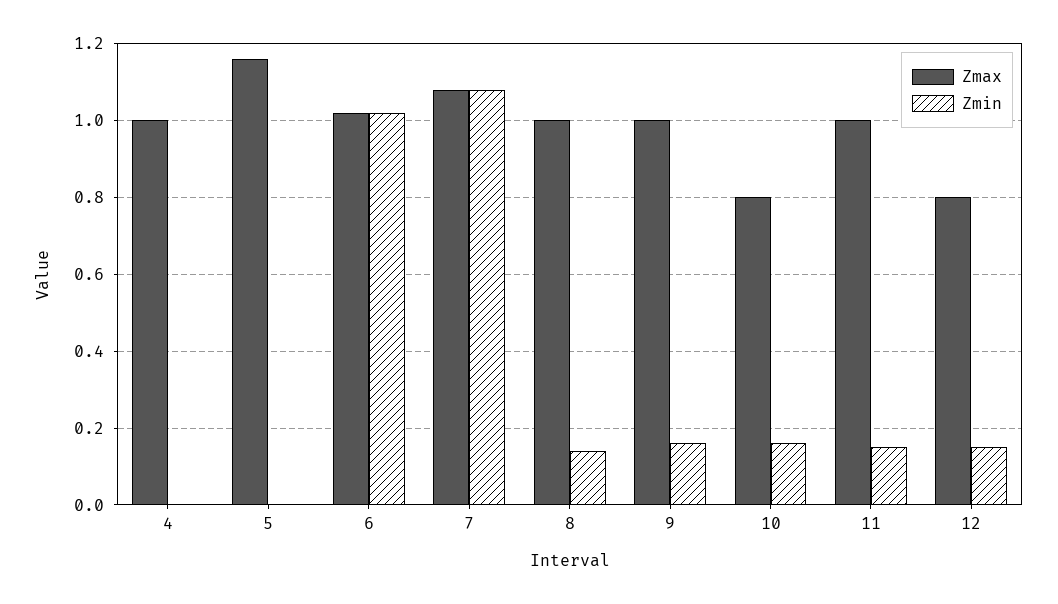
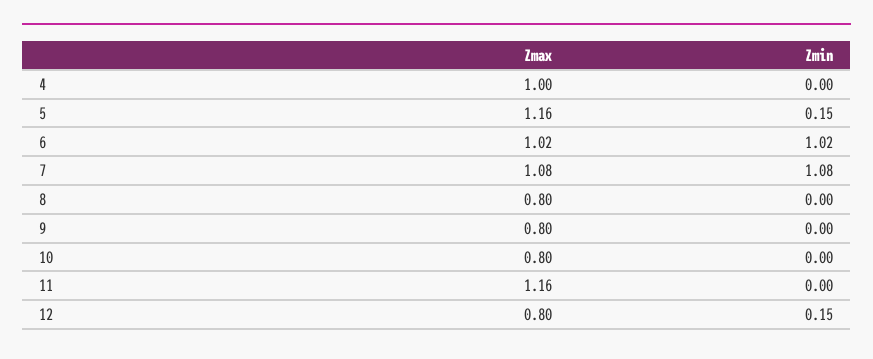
Zmin, 5: 0 -> 0.15
Zmax, 8: 1 -> 0.8
Zmin, 8: 0.15 -> 0
Zmax, 9: 1 -> 0.8
Zmin, 9: 0.15 -> 0
Zmin, 10: 0.15 -> 0
Zmax, 11: 1 -> 1.16
Zmin, 11: 0.15 -> 0

